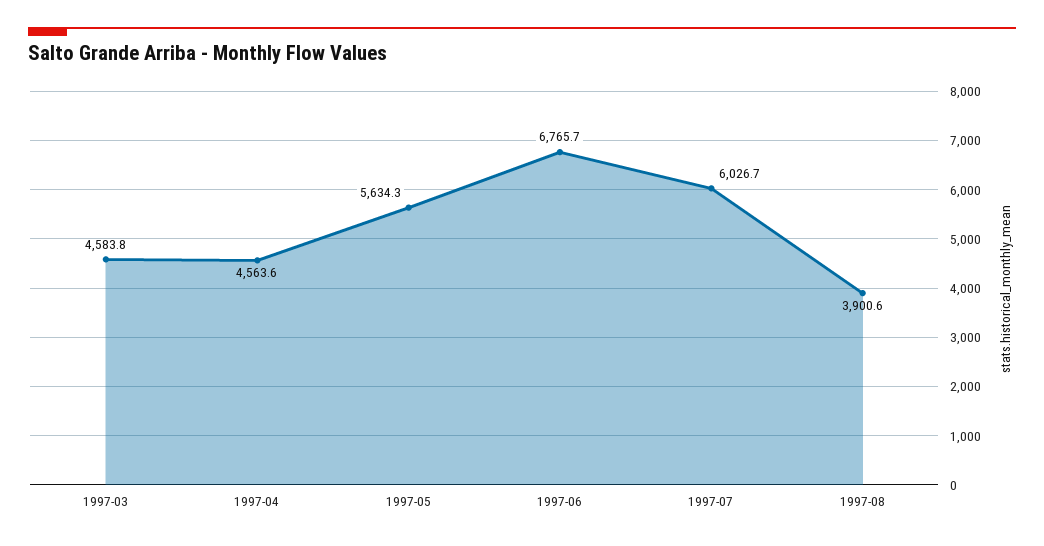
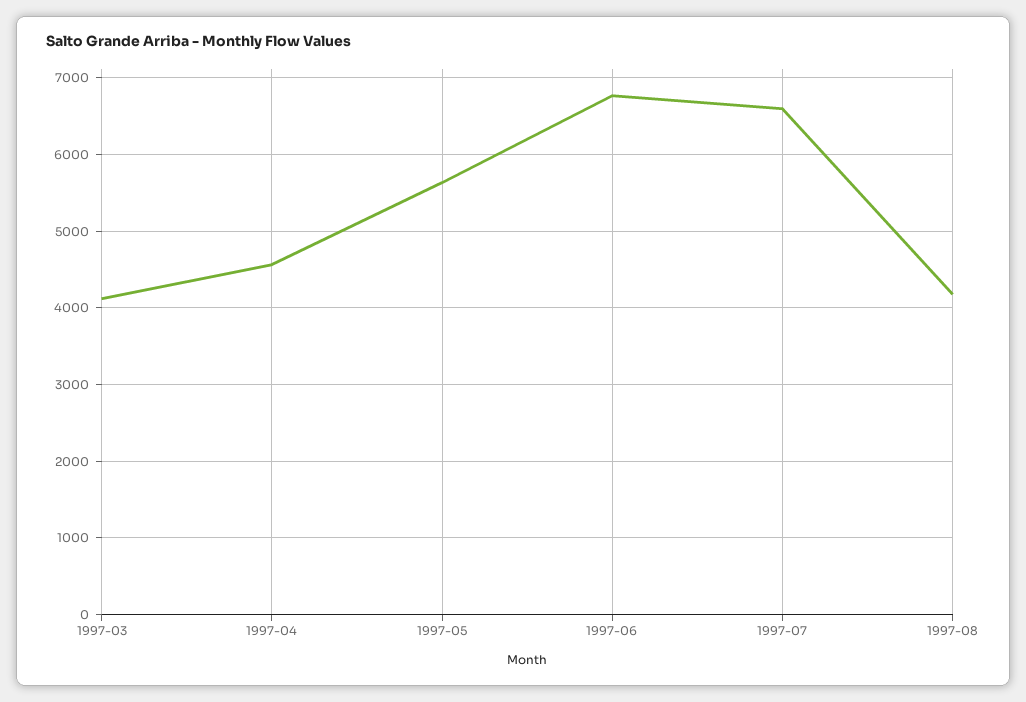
1997-03: 4583.8 -> 4100
1997-07: 6026.7 -> 6600
1997-08: 3900.6 -> 4200

